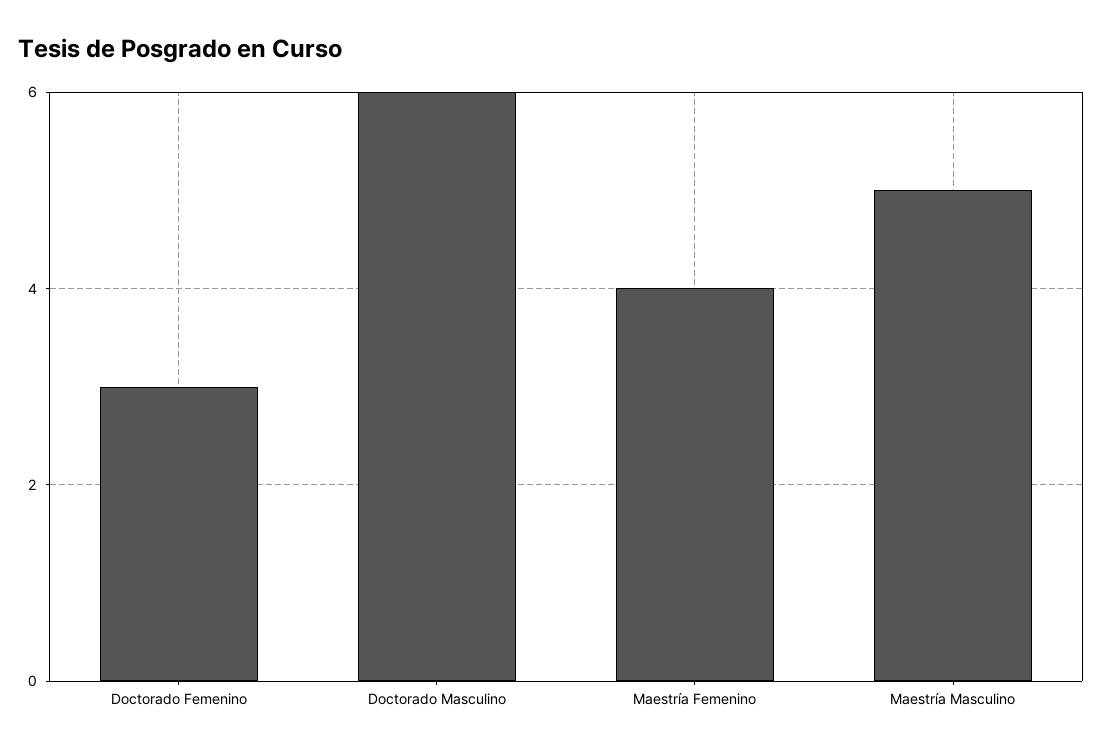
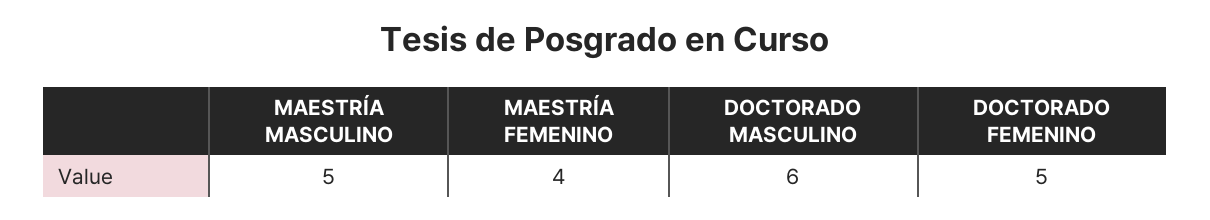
Doctorado Femenino: 3 -> 5

